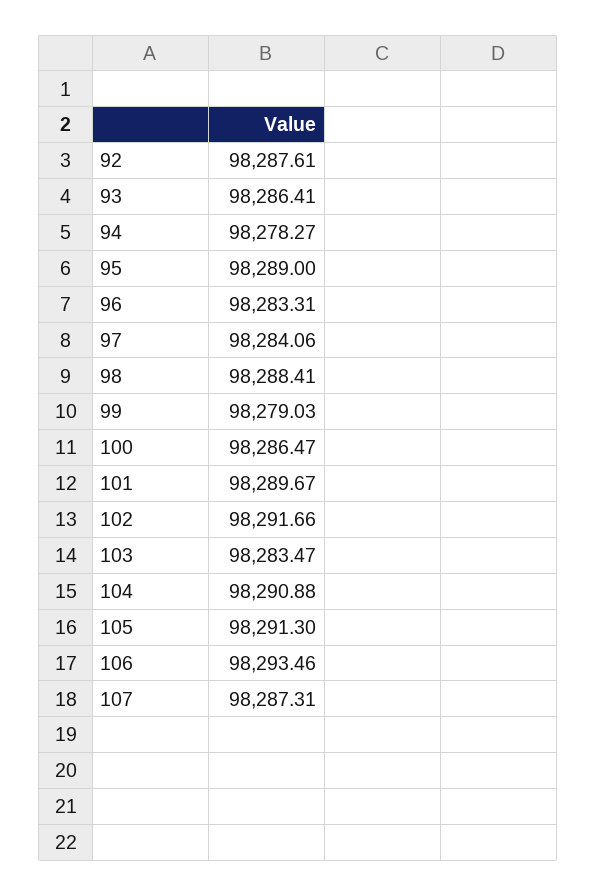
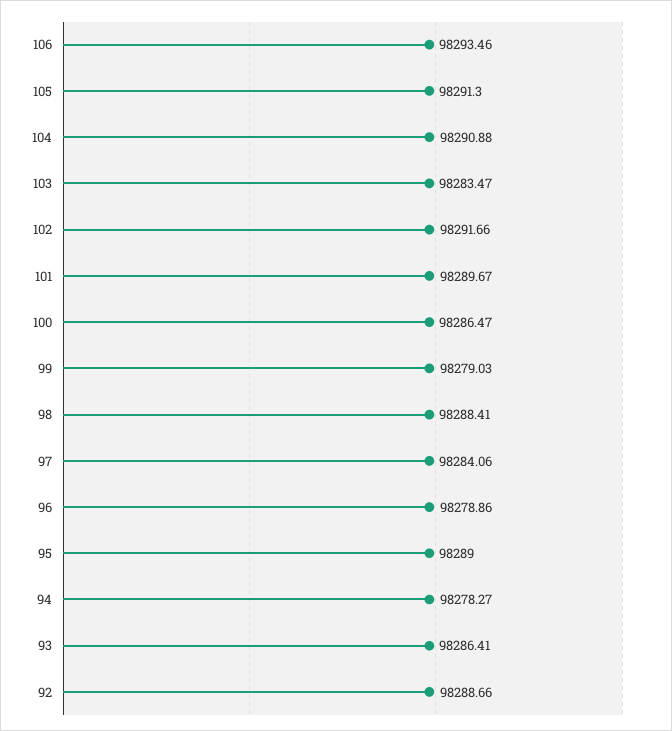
92: 98287.61 -> 98288.66
96: 98283.31 -> 98278.86
107: 98287.31 -> none

